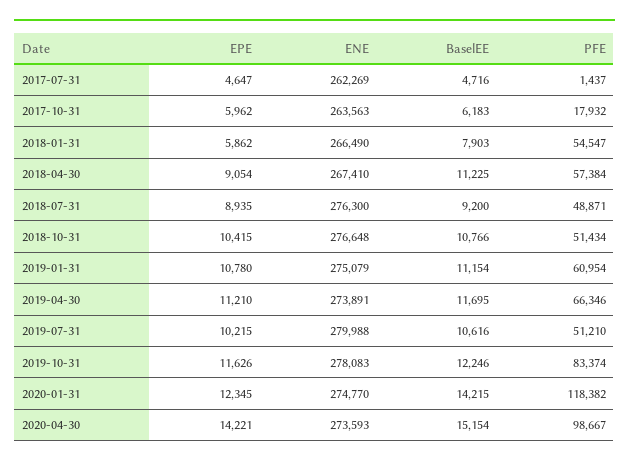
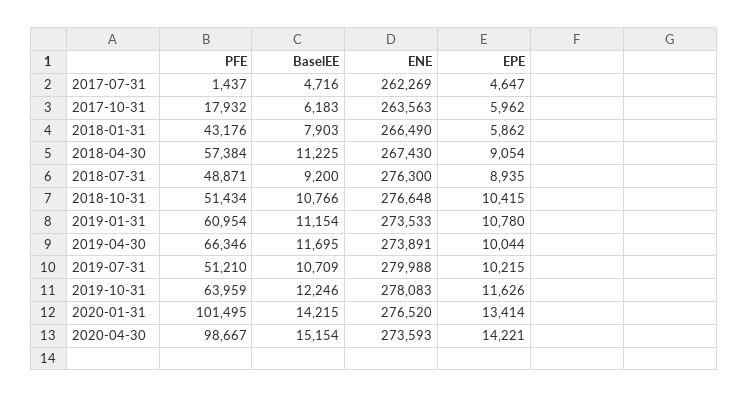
PFE, 2018-01-31: 54547 -> 43176
ENE, 2018-04-30: 267410 -> 267430
ENE, 2019-01-31: 275079 -> 273533
EPE, 2019-04-30: 11210 -> 10044
BaselEE, 2019-07-31: 10616 -> 10709
PFE, 2019-10-31: 83374 -> 63959
EPE, 2020-01-31: 12345 -> 13414
ENE, 2020-01-31: 274770 -> 276520
PFE, 2020-01-31: 118382 -> 101495

